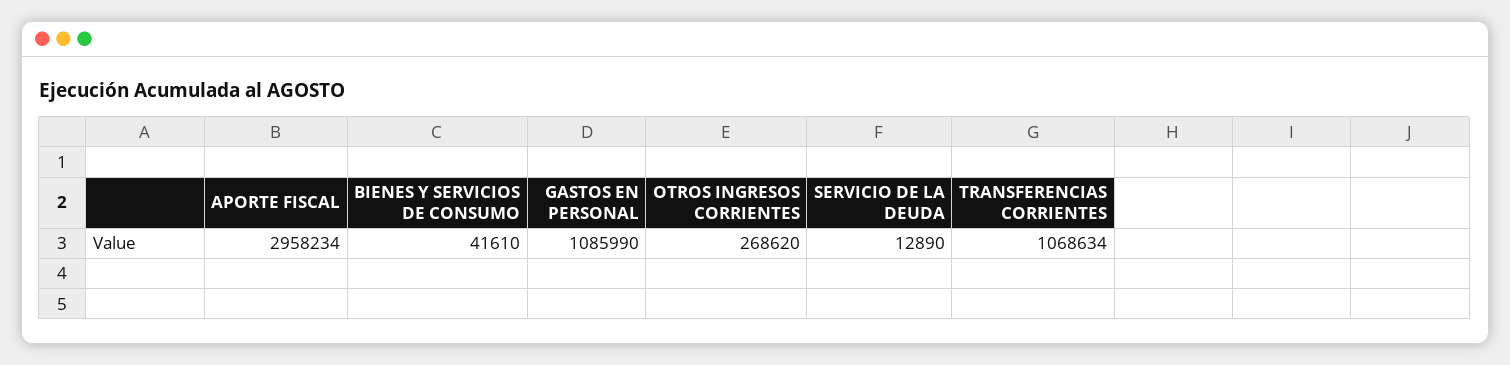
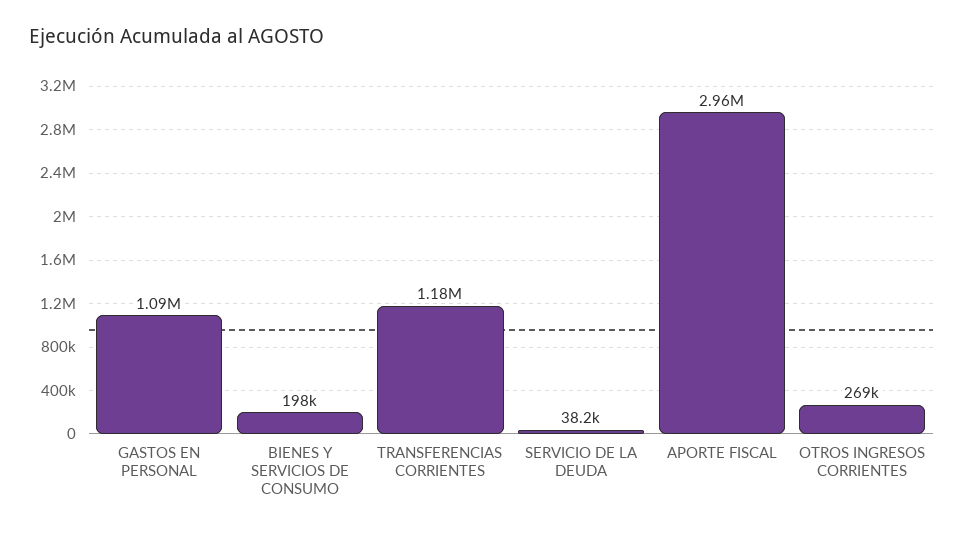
BIENES Y SERVICIOS DE CONSUMO: 41610 -> 198000
SERVICIO DE LA DEUDA: 12890 -> 38200
TRANSFERENCIAS CORRIENTES: 1068634 -> 1180000

